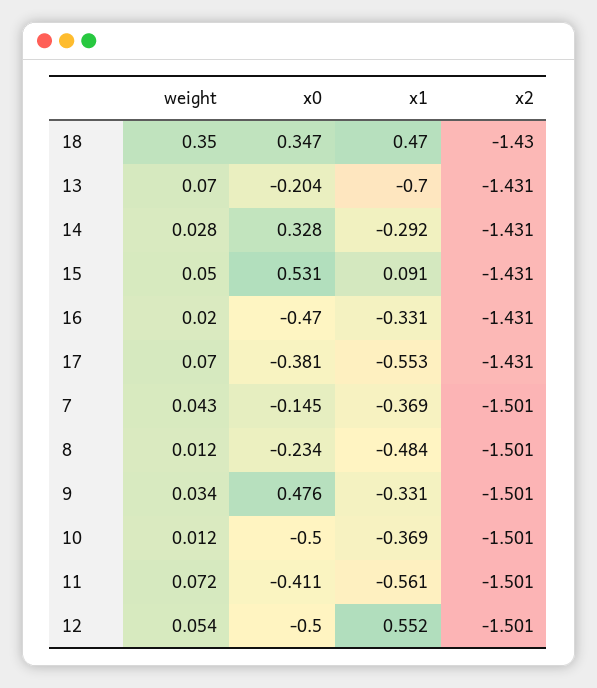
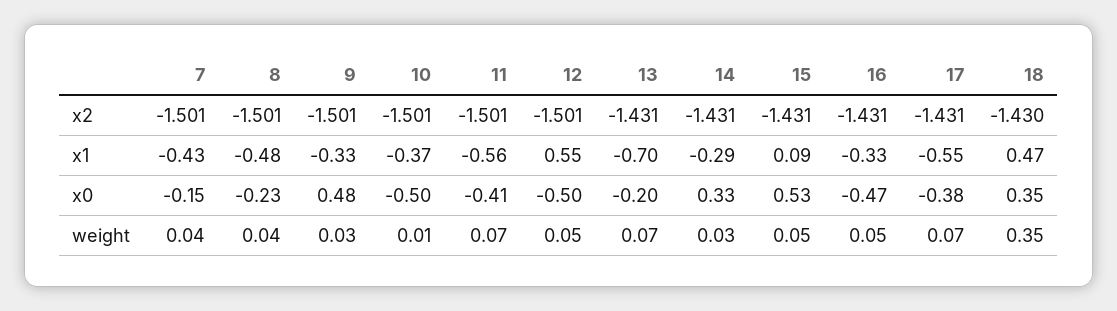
weight, 16: 0.02 -> 0.05
x1, 7: -0.369 -> -0.43
weight, 8: 0.012 -> 0.04

